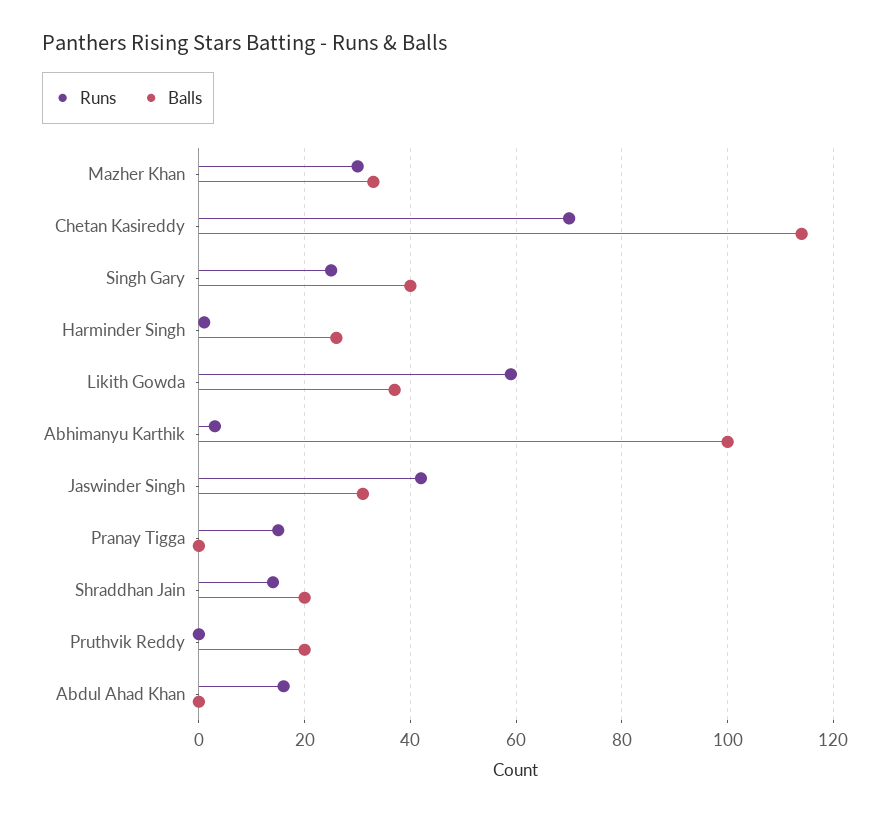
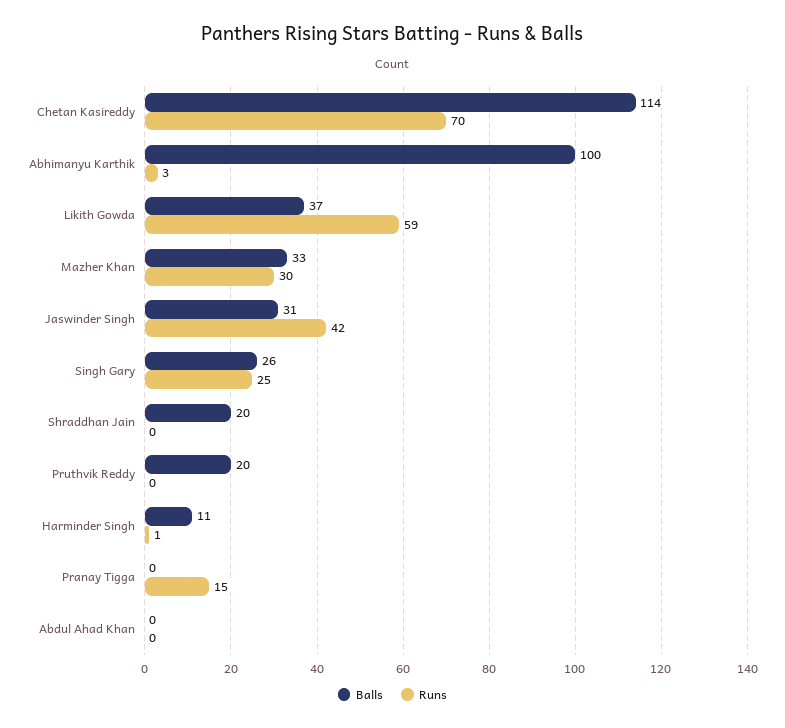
Balls, Singh Gary: 40 -> 26
Balls, Harminder Singh: 25 -> 11
Runs, Shraddhan Jain: 15 -> 0
Runs, Abdul Ahad Khan: 15 -> 0

